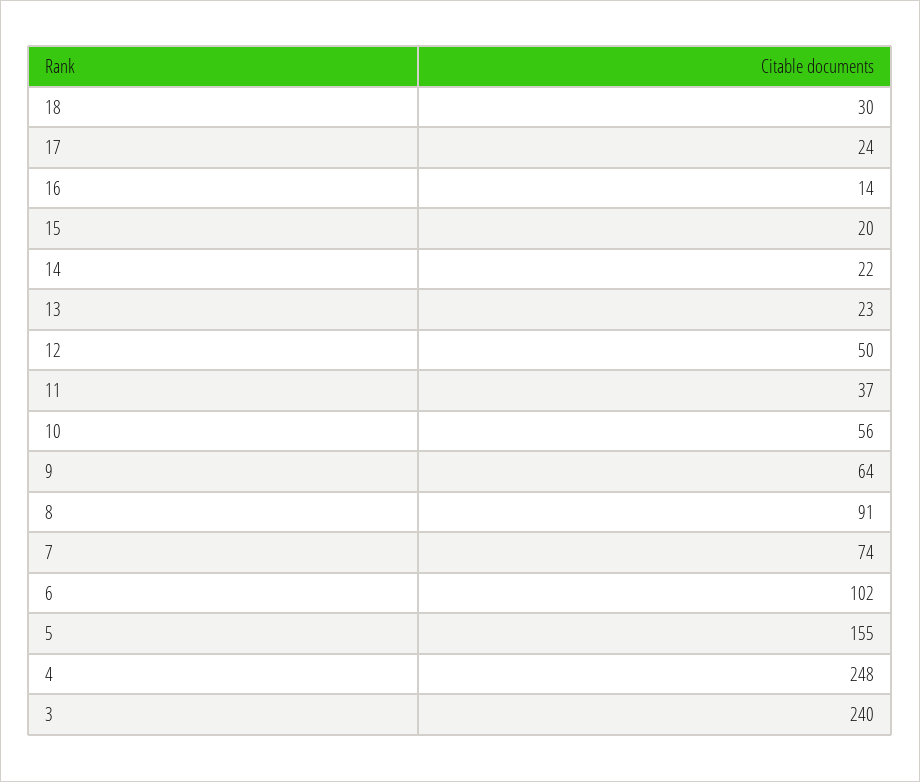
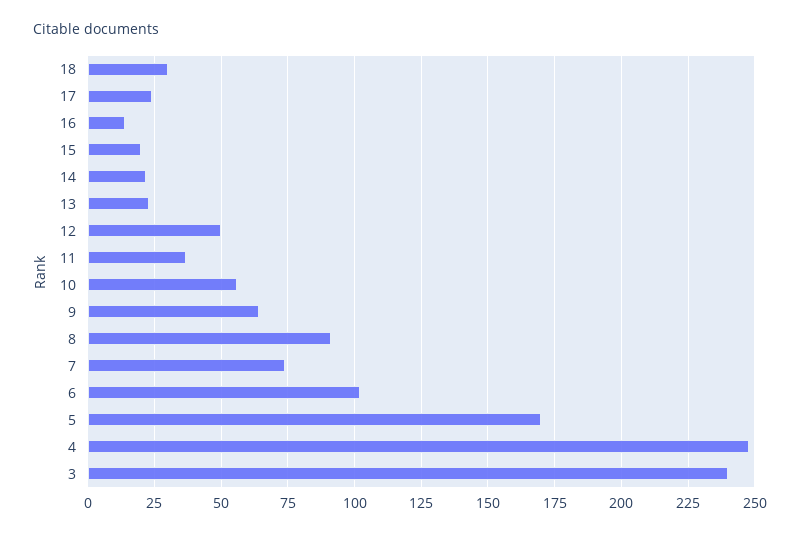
5: 155 -> 170

